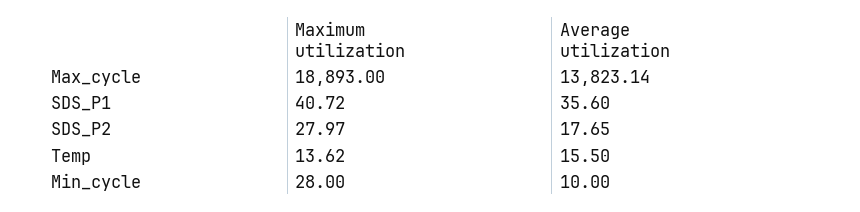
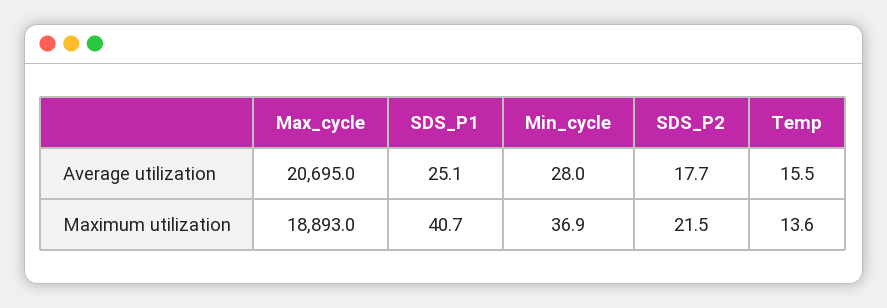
Average utilization, Max_cycle: 13823.14 -> 20695
Average utilization, SDS_P1: 35.6 -> 25.1
Maximum utilization, SDS_P2: 27.97 -> 21.5
Maximum utilization, Min_cycle: 28 -> 36.9
Average utilization, Min_cycle: 10 -> 28

